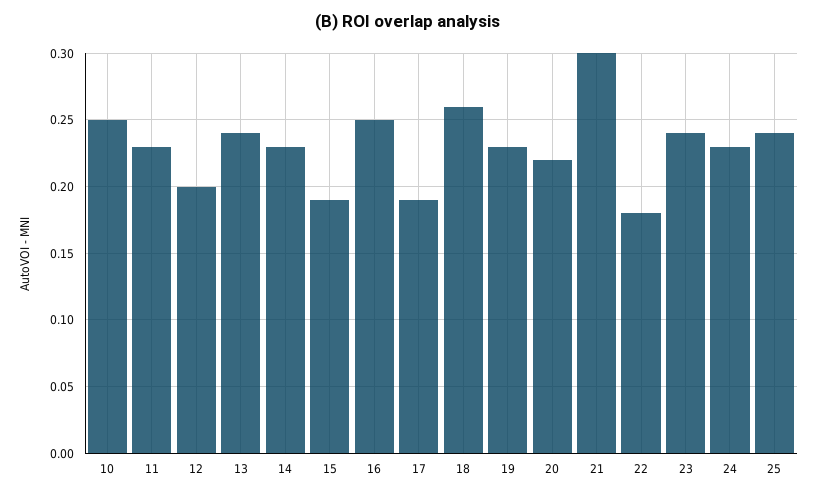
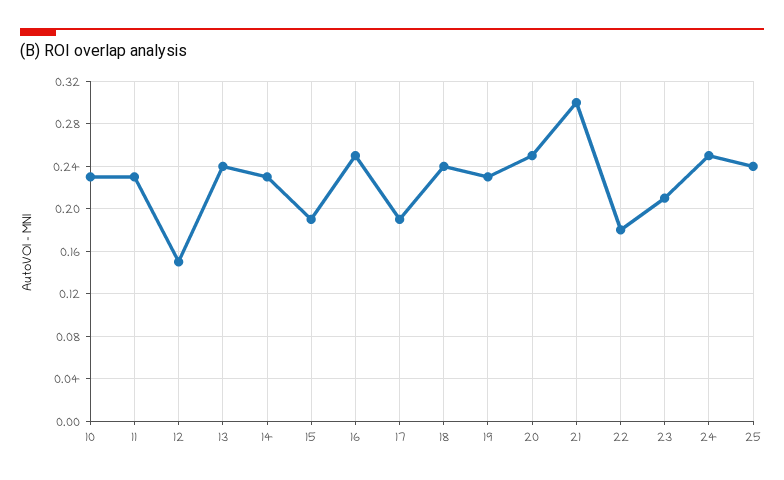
10: 0.25 -> 0.23
12: 0.2 -> 0.15
18: 0.26 -> 0.24
20: 0.22 -> 0.25
23: 0.24 -> 0.21
24: 0.23 -> 0.25

